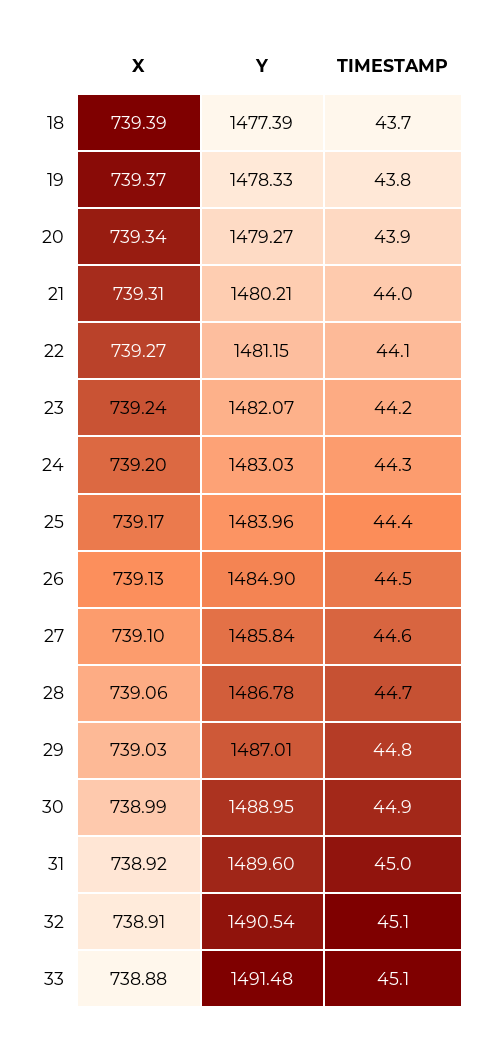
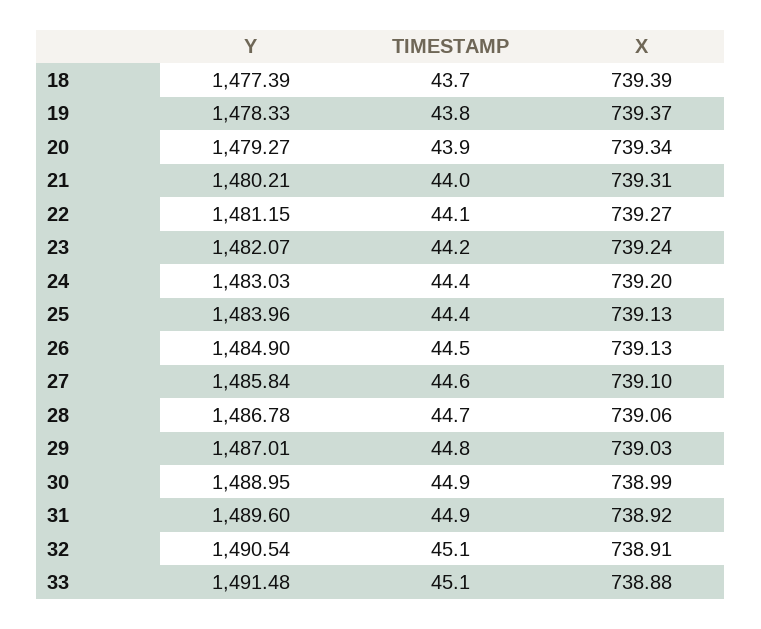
TIMESTAMP, 24: 44.3 -> 44.4
X, 25: 739.17 -> 739.13
TIMESTAMP, 31: 45 -> 44.9

